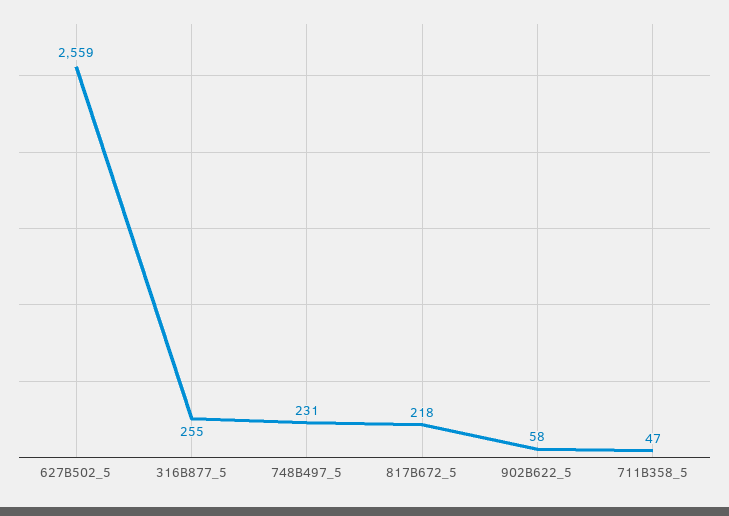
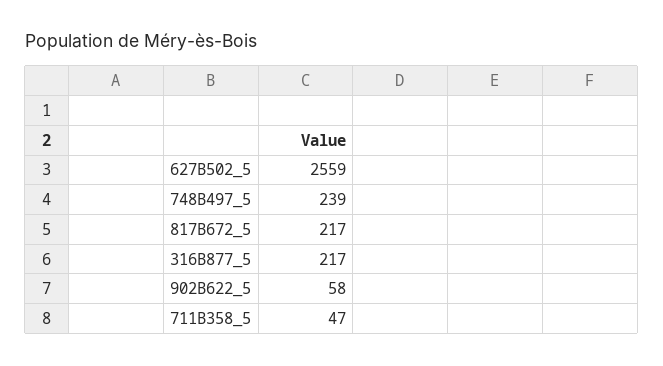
316B877_5: 255 -> 217
748B497_5: 231 -> 239
817B672_5: 218 -> 217

